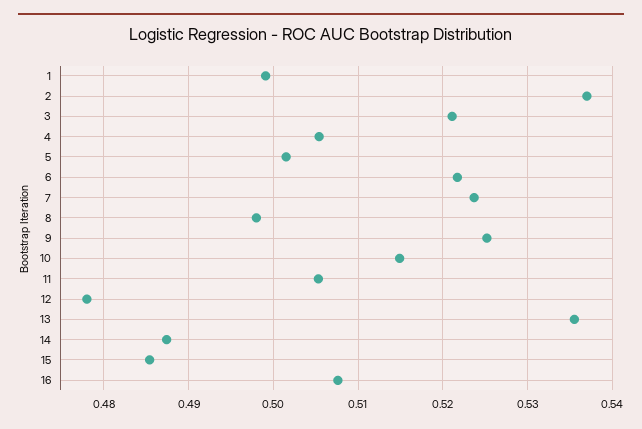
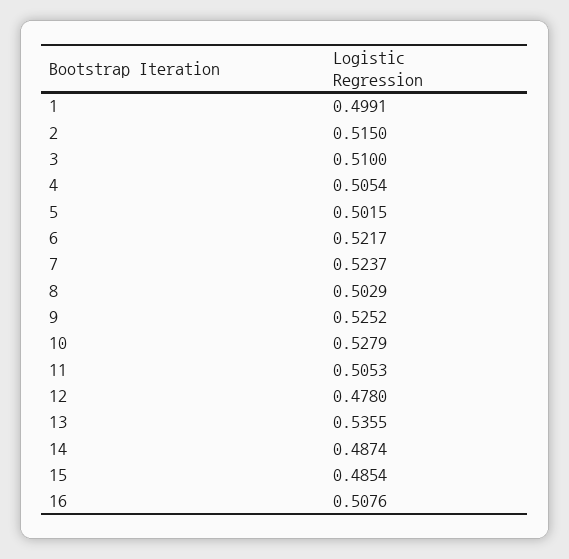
2: 0.537 -> 0.515
3: 0.521 -> 0.51
8: 0.498 -> 0.5029
10: 0.515 -> 0.5279

